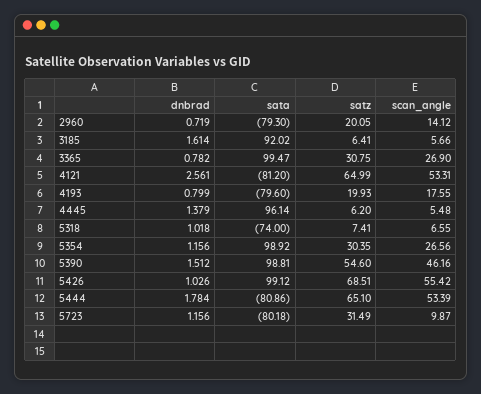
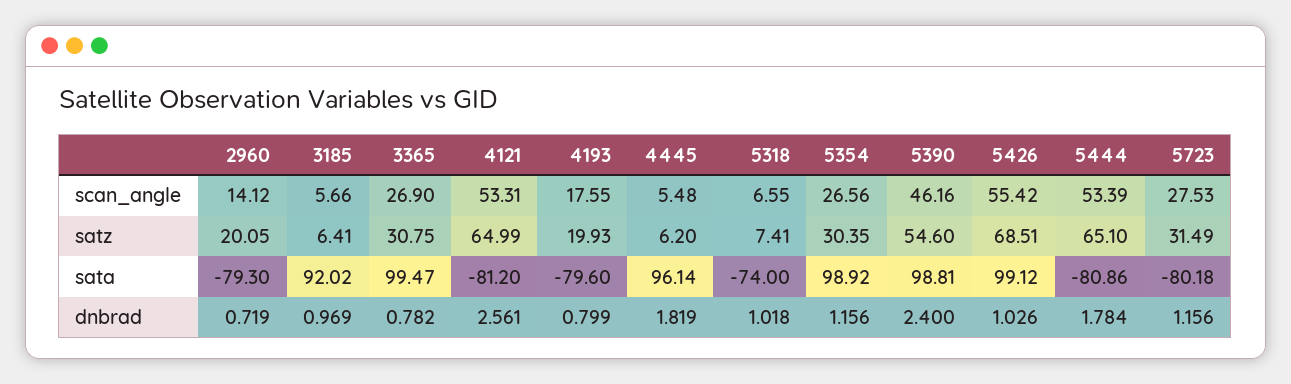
dnbrad, 3185: 1.614 -> 0.969
dnbrad, 4445: 1.379 -> 1.819
dnbrad, 5390: 1.512 -> 2.4
scan_angle, 5723: 9.87 -> 27.53

